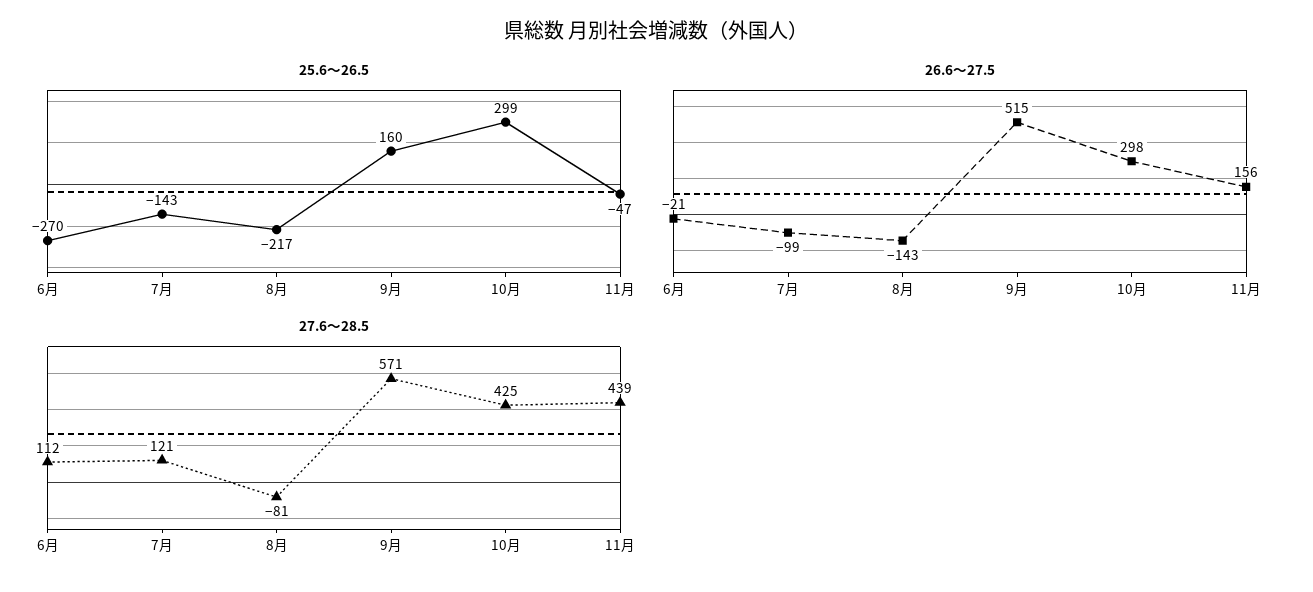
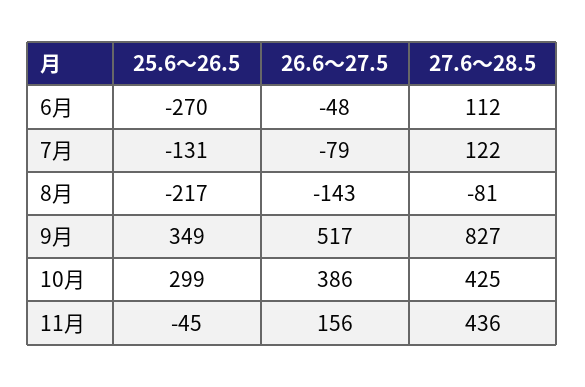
25.6～26.5, 7月: -143 -> -131
25.6～26.5, 9月: 160 -> 349
25.6～26.5, 11月: -47 -> -45
26.6～27.5, 6月: -21 -> -48
26.6～27.5, 7月: -99 -> -79
26.6～27.5, 9月: 515 -> 517
26.6～27.5, 10月: 298 -> 386
27.6～28.5, 7月: 121 -> 122
27.6～28.5, 9月: 571 -> 827
27.6～28.5, 11月: 439 -> 436

